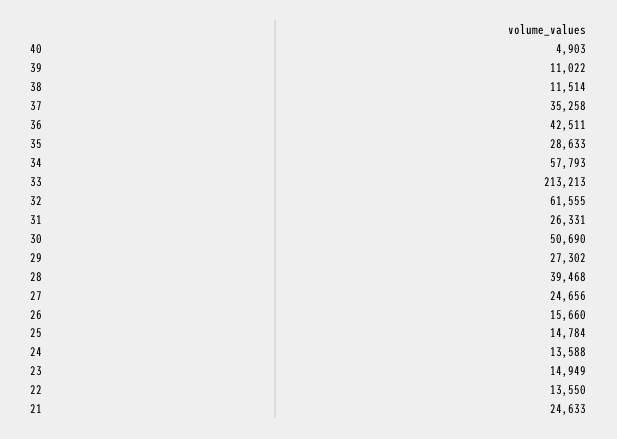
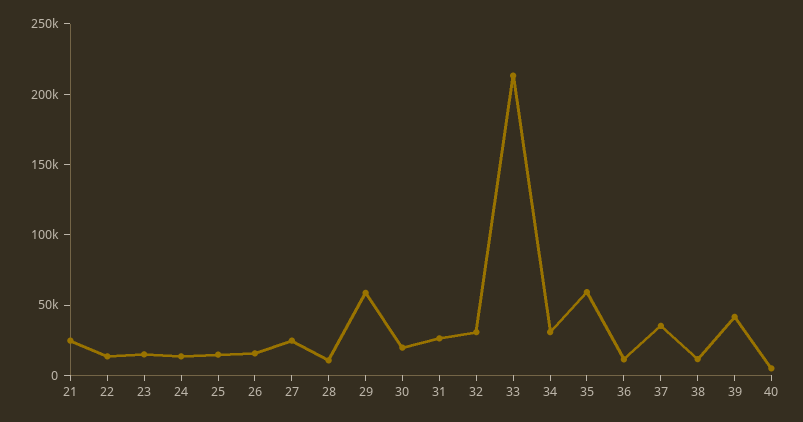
39: 11022 -> 40000
36: 42511 -> 10000
35: 28633 -> 60000
34: 57793 -> 30000
32: 61555 -> 30000
30: 50690 -> 20000
29: 27302 -> 60000
28: 39468 -> 10000

